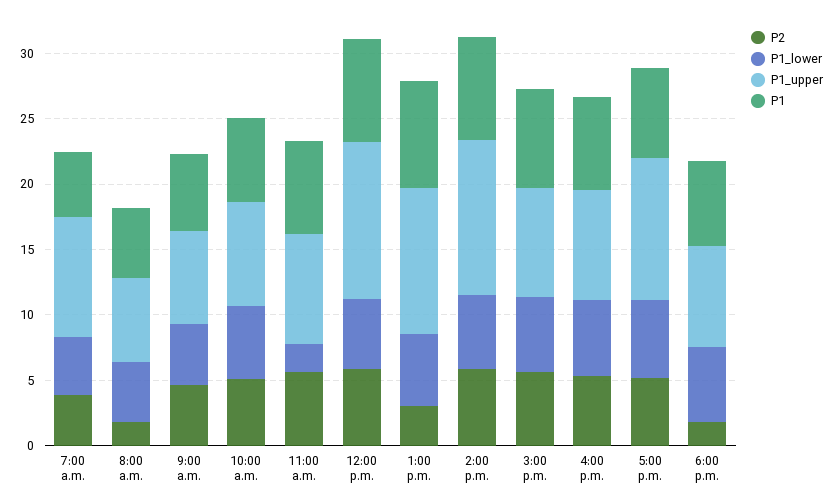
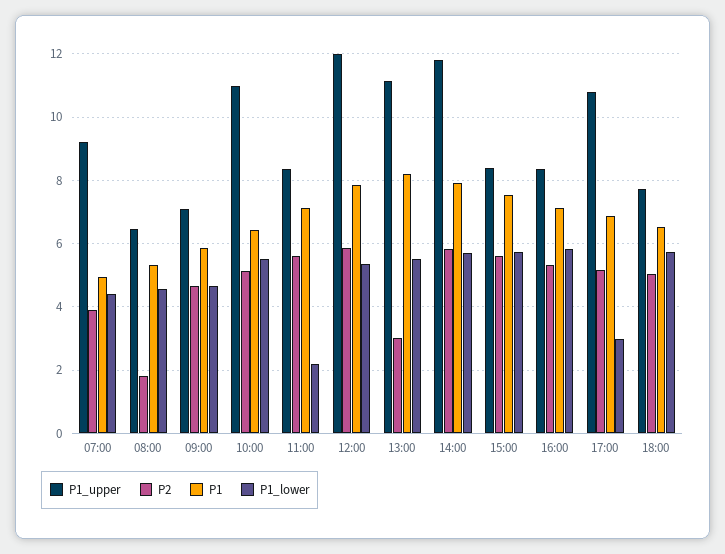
P1_upper, 10:00 a.m.: 8 -> 11
P1_lower, 5:00 p.m.: 6 -> 3
P2, 6:00 p.m.: 2 -> 5

